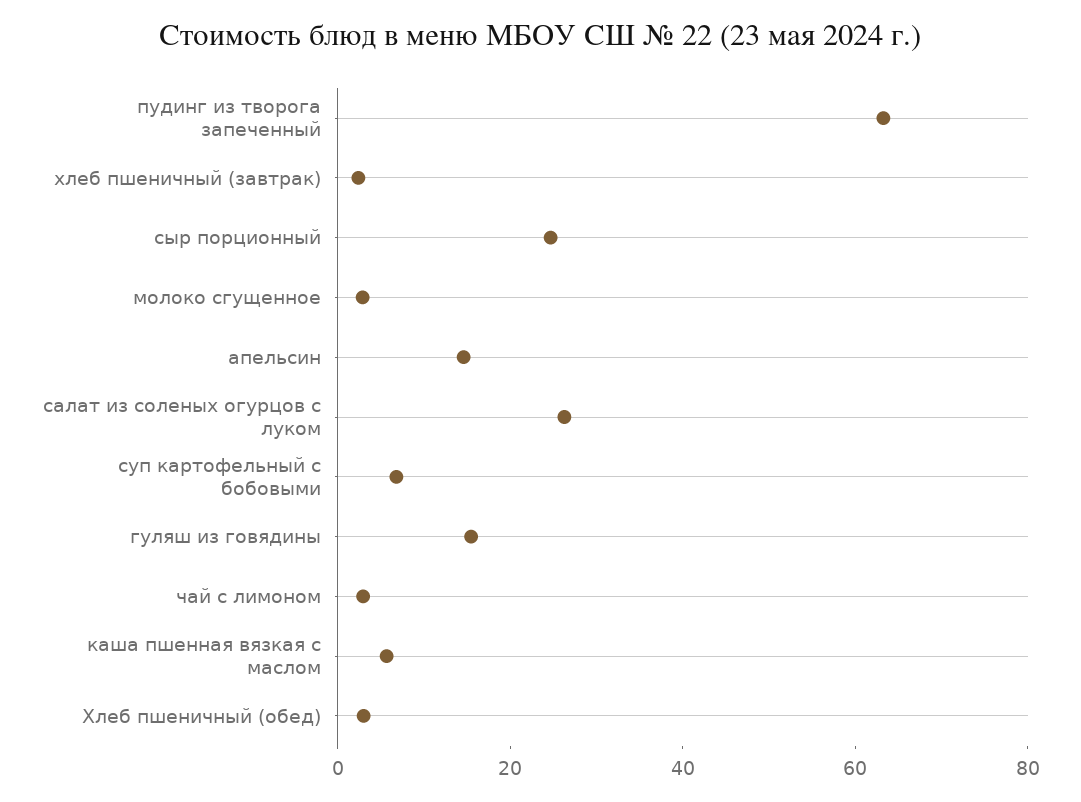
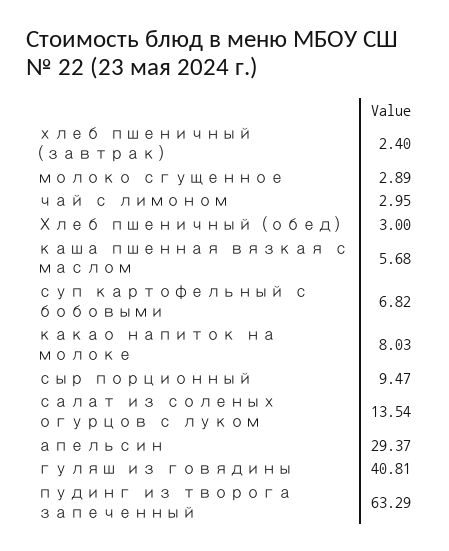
сыр порционный: 25 -> 9.47
апельсин: 15 -> 29.37
салат из соленых огурцов с луком: 25 -> 13.54
гуляш из говядины: 15 -> 40.81
какао напиток на молоке: none -> 8.03

